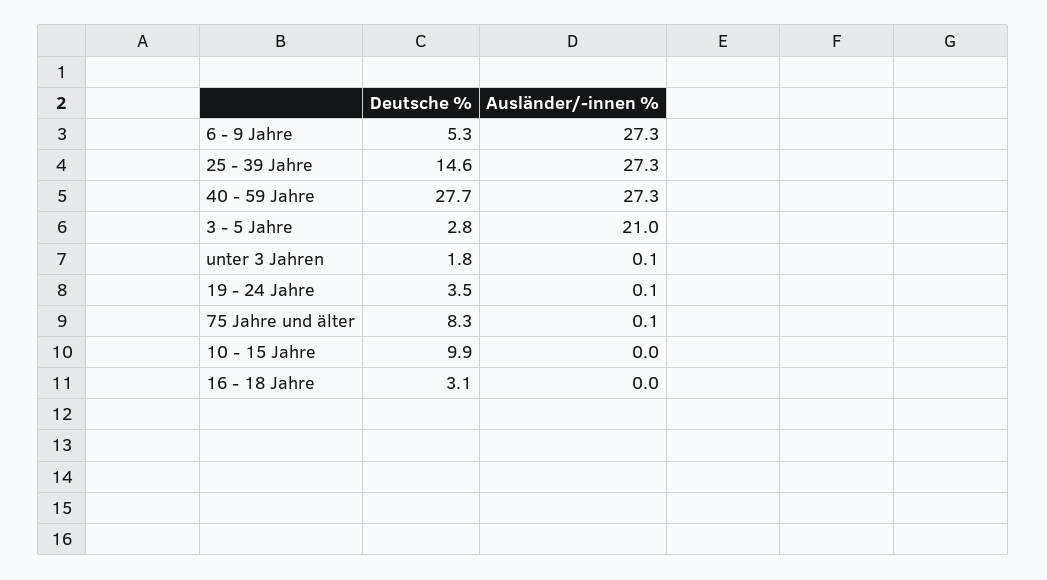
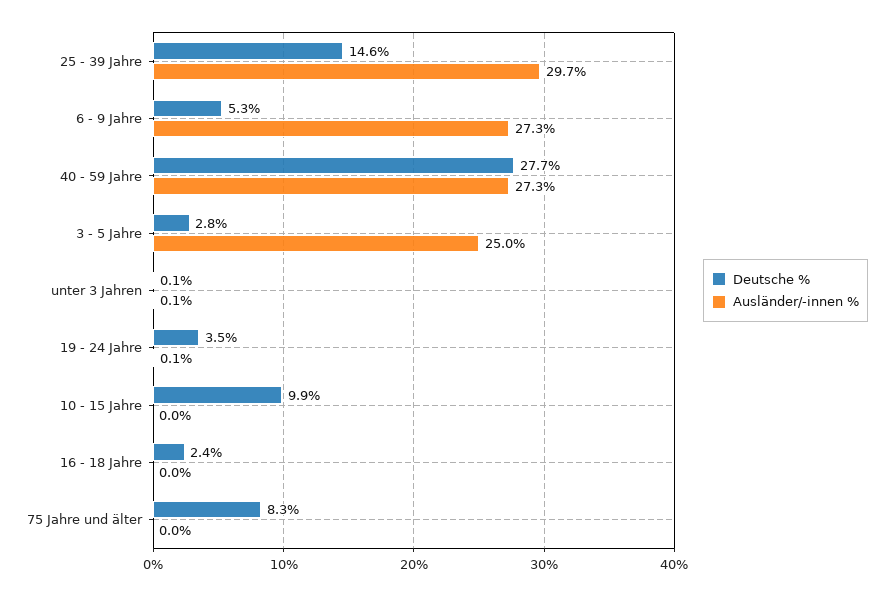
Ausländer/-innen %, 25 - 39 Jahre: 27.3 -> 29.7
Ausländer/-innen %, 3 - 5 Jahre: 21 -> 25
Deutsche %, unter 3 Jahren: 1.8 -> 0.1
Ausländer/-innen %, 75 Jahre und älter: 0.1 -> 0
Deutsche %, 16 - 18 Jahre: 3.1 -> 2.4

